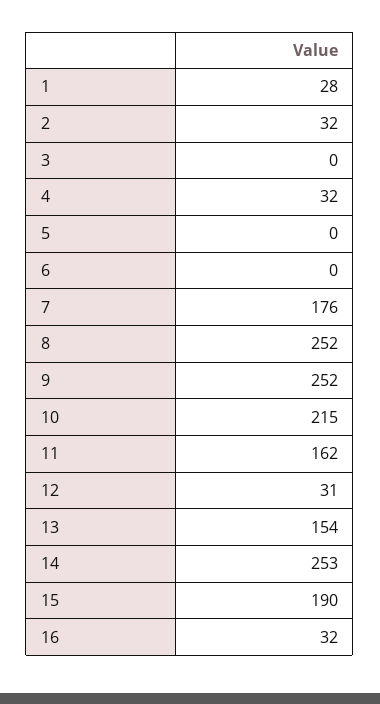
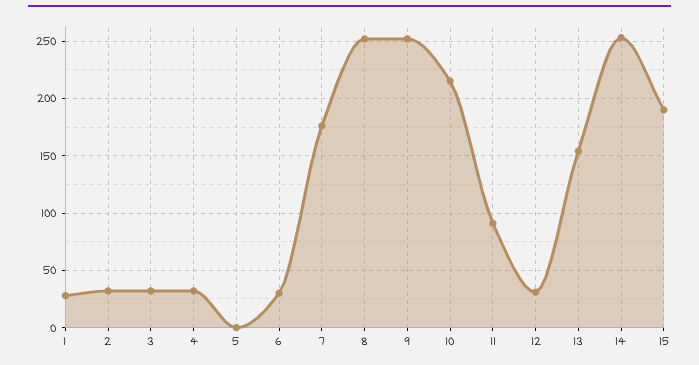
3: 0 -> 30
6: 0 -> 30
11: 162 -> 90
16: 32 -> none

